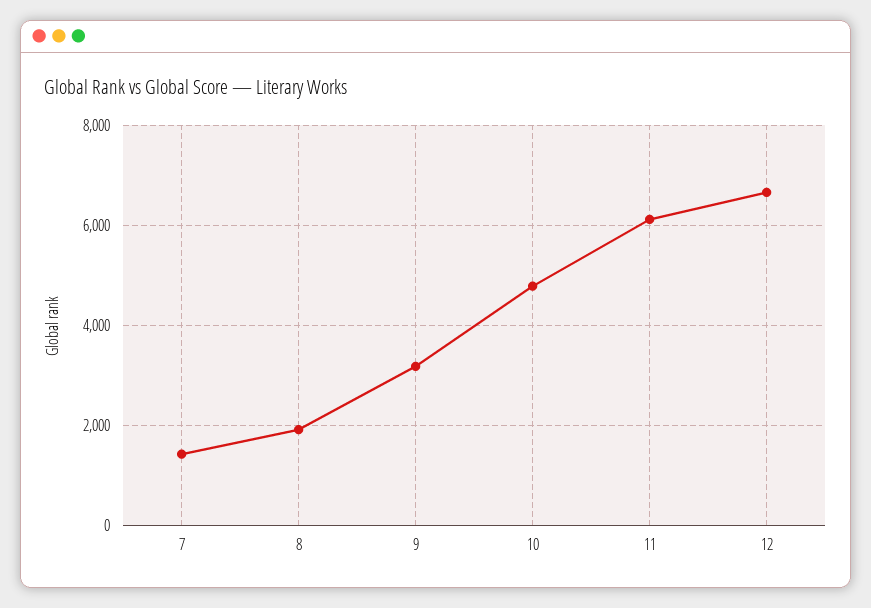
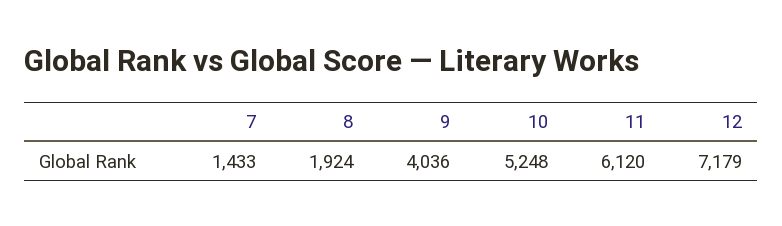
9: 3200 -> 4036
10: 4800 -> 5248
12: 6600 -> 7179

